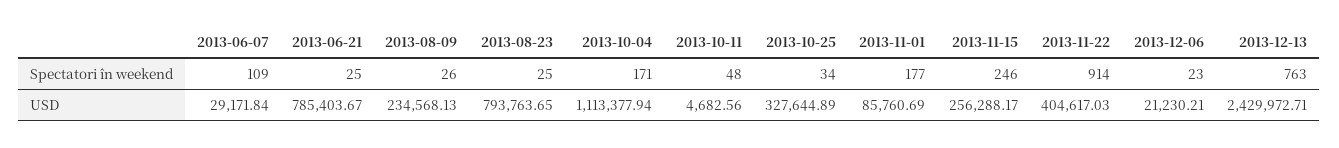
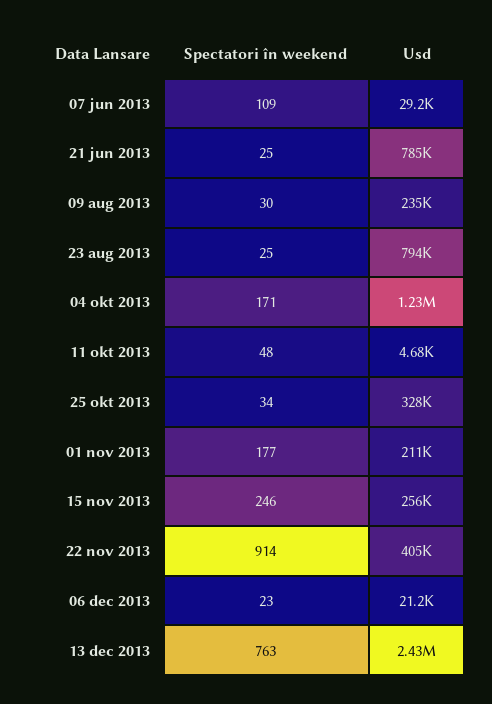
2013-08-09, Spectatori în weekend: 26 -> 30
2013-10-04, USD: 1113377.94 -> 1230000
2013-11-01, USD: 85760.69 -> 211000

